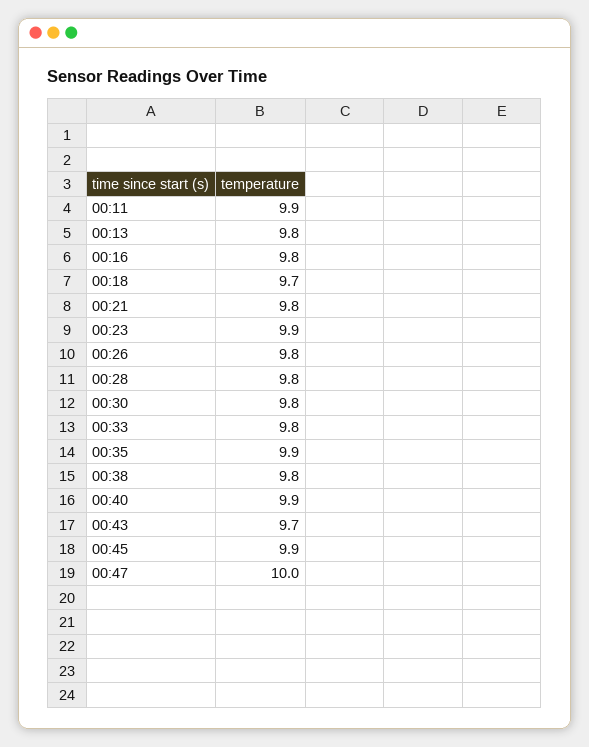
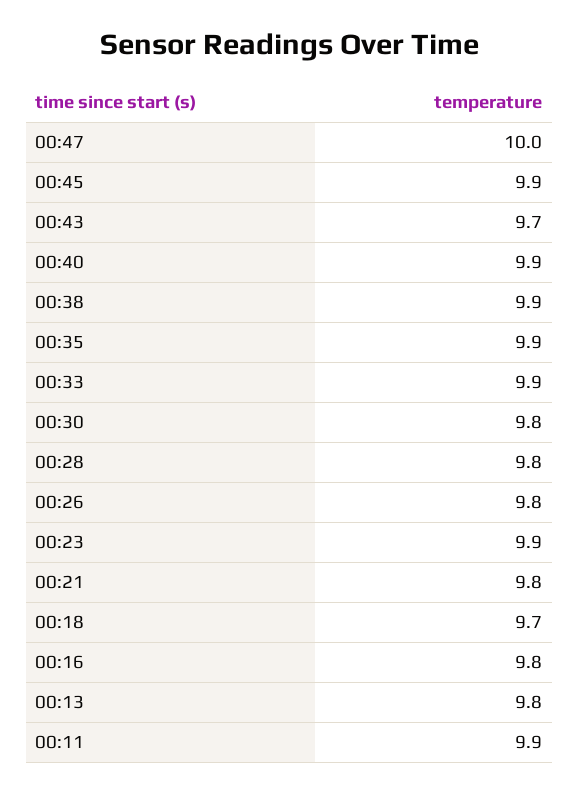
00:33: 9.8 -> 9.9
00:38: 9.8 -> 9.9

